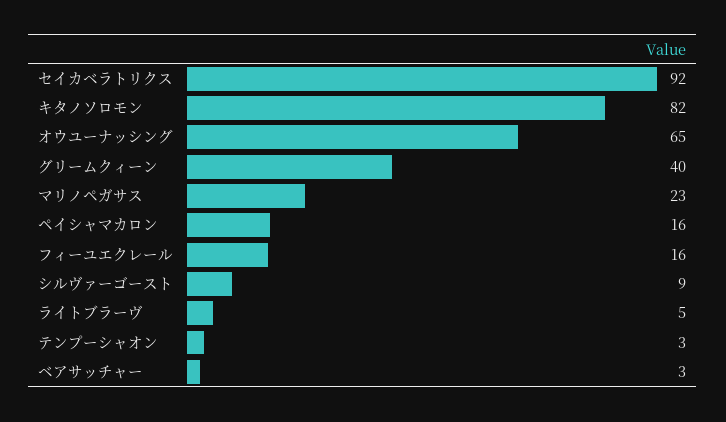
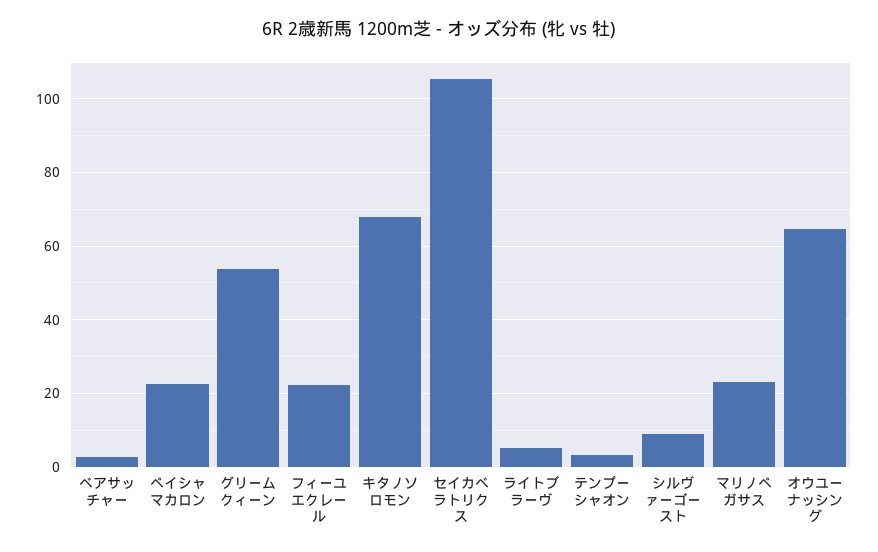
セイカベラトリクス: 92 -> 106
キタノソロモン: 82 -> 68
グリームクィーン: 40 -> 54
ペイシャマカロン: 16 -> 22
フィーユエクレール: 16 -> 22

